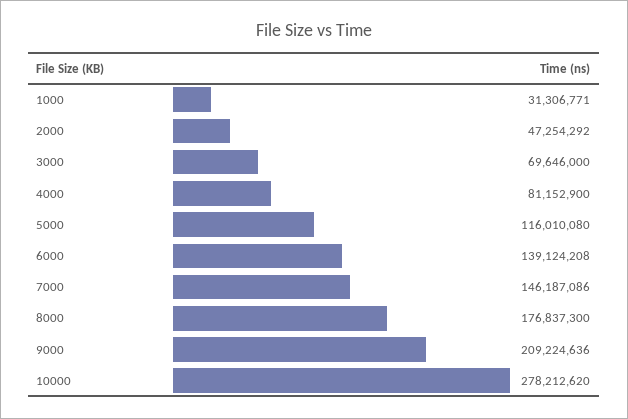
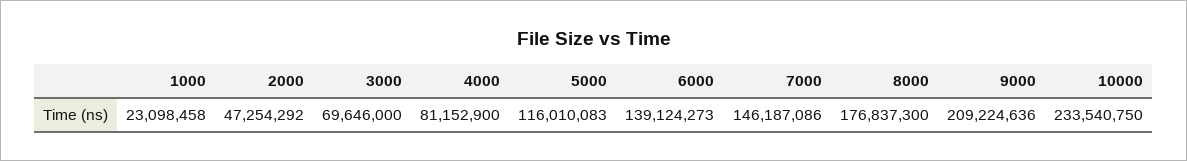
1000: 31306771 -> 23098458
5000: 116010080 -> 116010083
6000: 139124208 -> 139124273
10000: 278212620 -> 233540750

